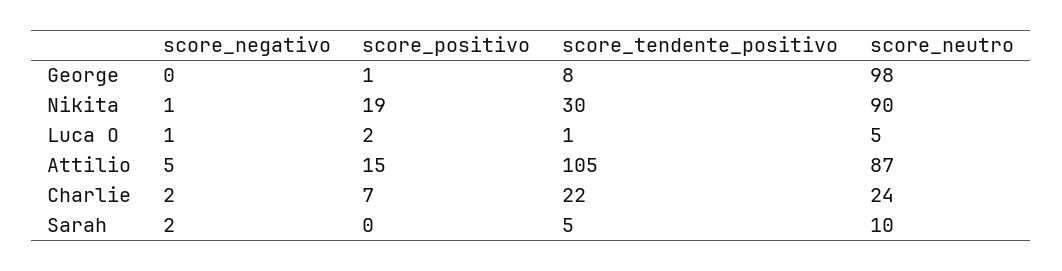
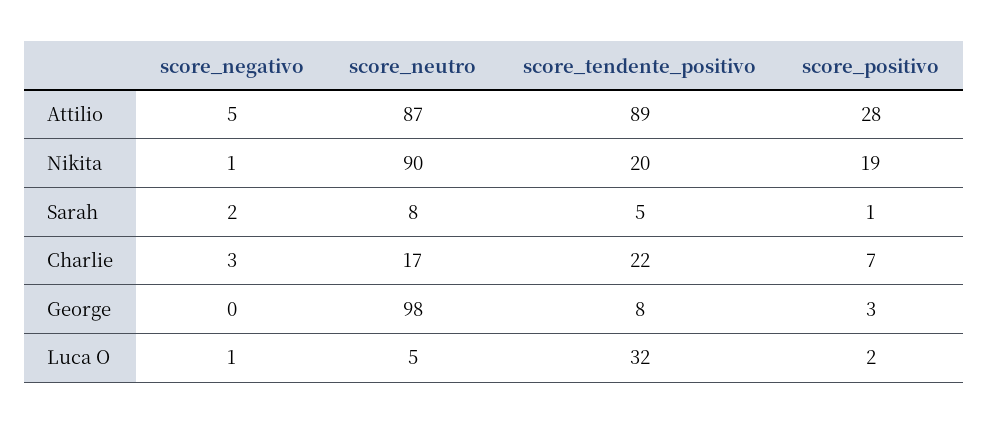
score_positivo, George: 1 -> 3
score_tendente_positivo, Nikita: 30 -> 20
score_tendente_positivo, Luca O: 1 -> 32
score_positivo, Attilio: 15 -> 28
score_tendente_positivo, Attilio: 105 -> 89
score_negativo, Charlie: 2 -> 3
score_neutro, Charlie: 24 -> 17
score_positivo, Sarah: 0 -> 1
score_neutro, Sarah: 10 -> 8

